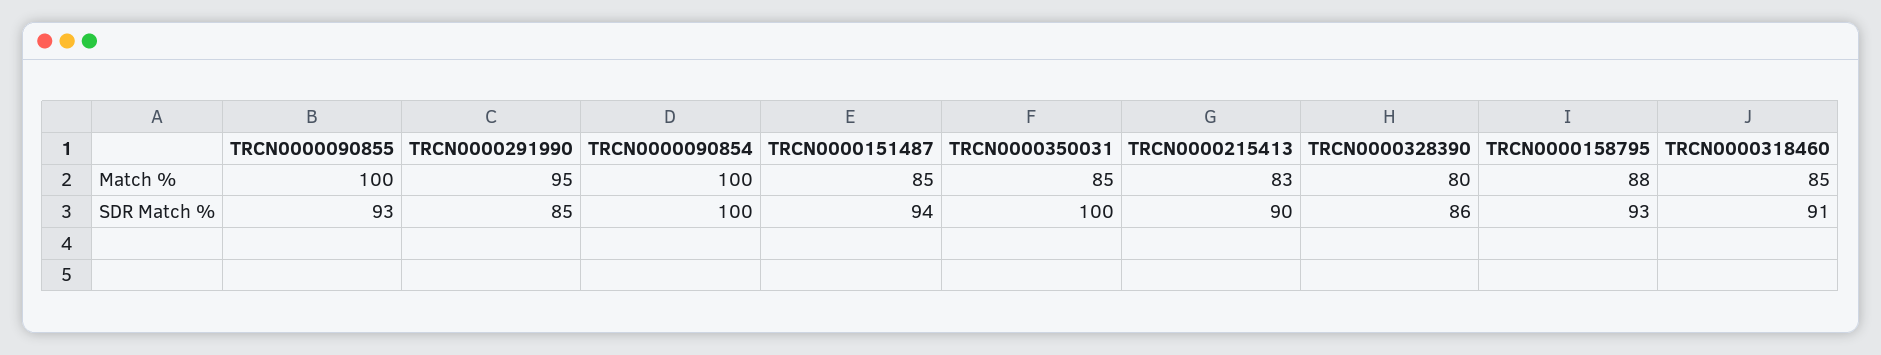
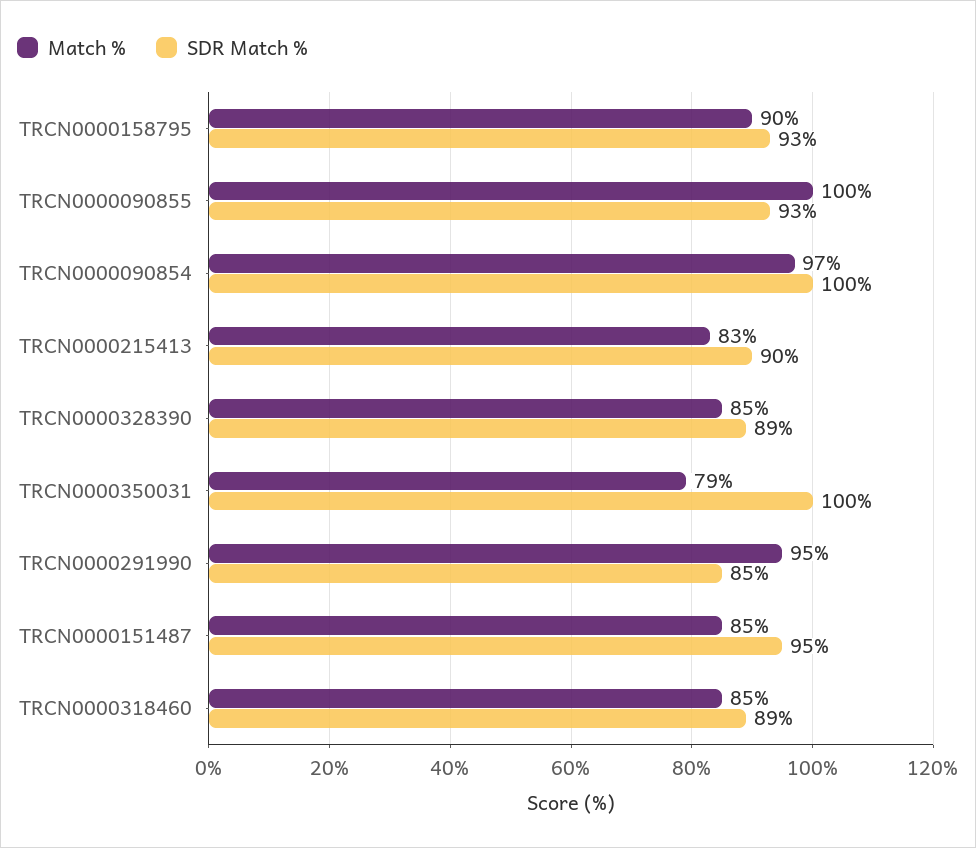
Match %, TRCN0000090854: 100 -> 97
Match %, TRCN0000350031: 85 -> 79
Match %, TRCN0000328390: 80 -> 85
Match %, TRCN0000158795: 88 -> 90
SDR Match %, TRCN0000151487: 94 -> 95
SDR Match %, TRCN0000328390: 86 -> 89
SDR Match %, TRCN0000318460: 91 -> 89

